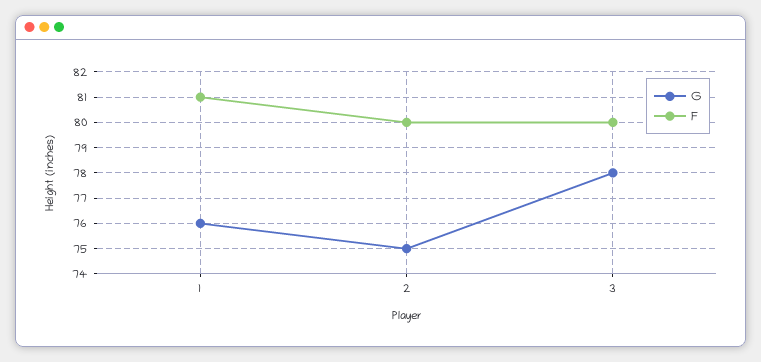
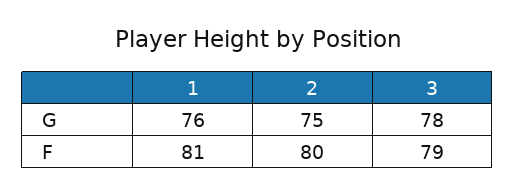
F, 3: 80 -> 79

